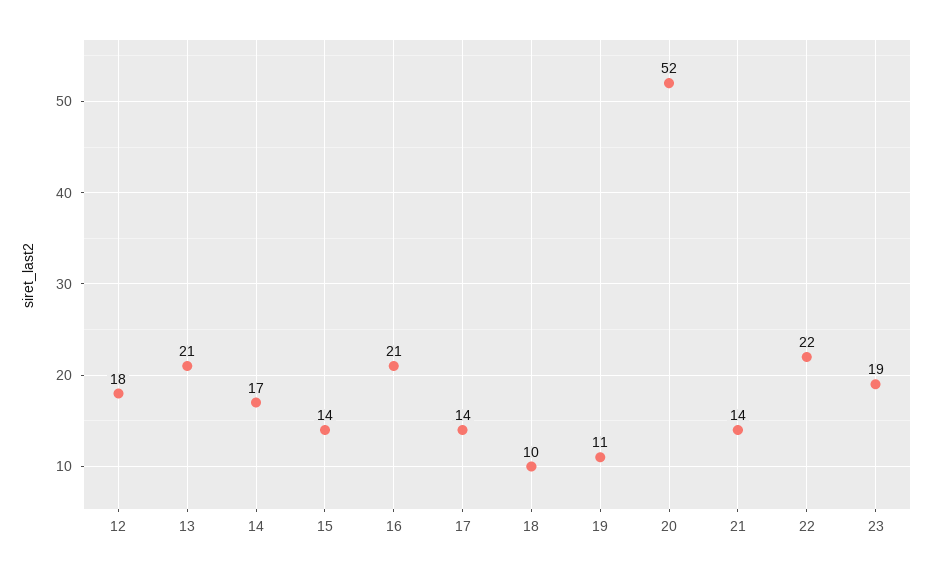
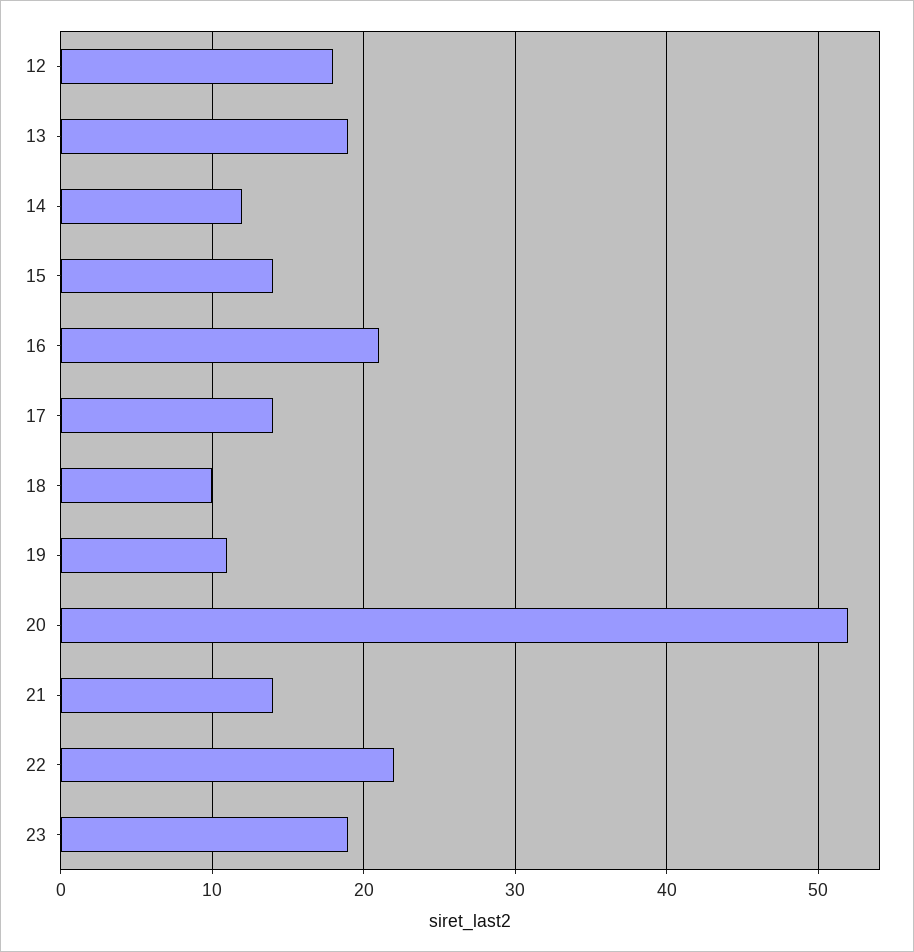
13: 21 -> 19
14: 17 -> 12

